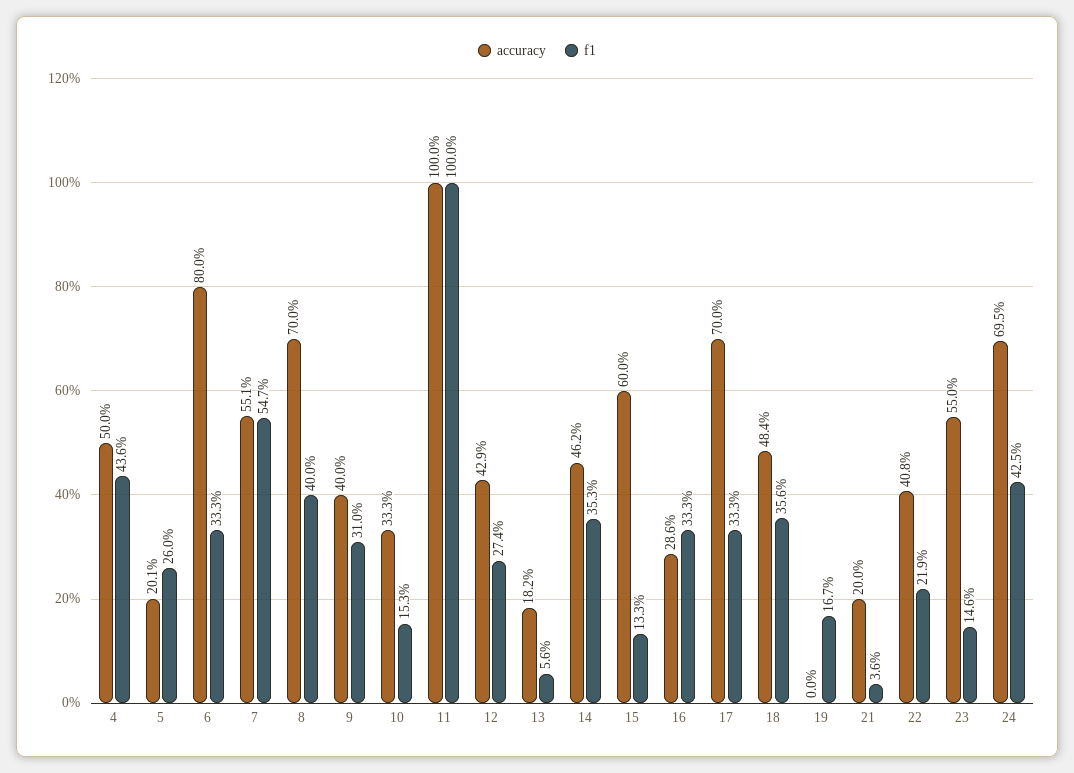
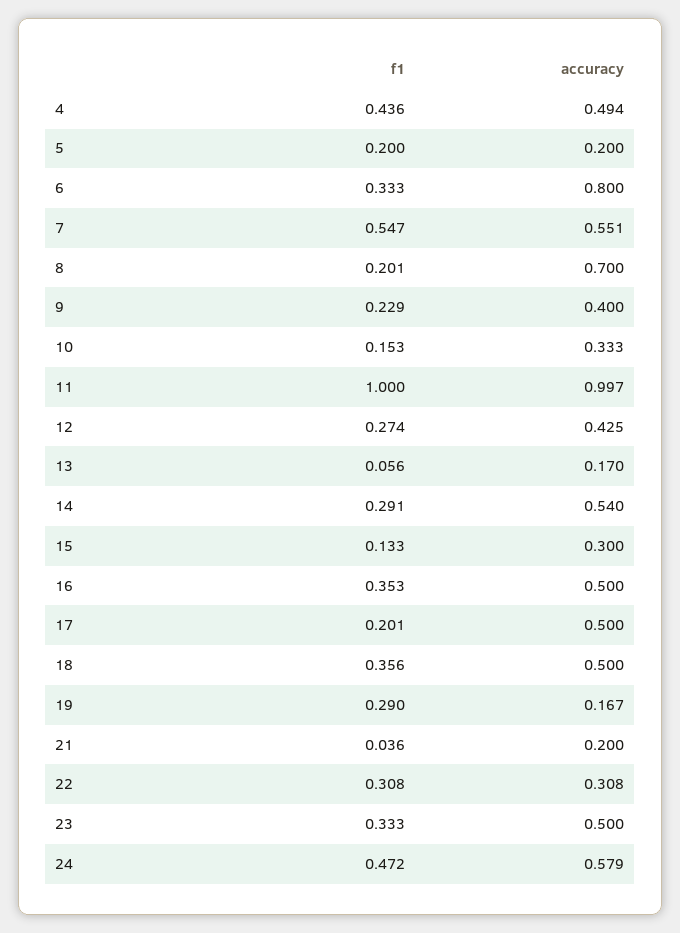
accuracy, 4: 0.5 -> 0.494
accuracy, 5: 0.201 -> 0.2
f1, 5: 0.26 -> 0.2
f1, 8: 0.4 -> 0.201
f1, 9: 0.31 -> 0.229
accuracy, 11: 1 -> 0.997
accuracy, 12: 0.429 -> 0.425
accuracy, 13: 0.182 -> 0.17
accuracy, 14: 0.462 -> 0.54
f1, 14: 0.353 -> 0.291
accuracy, 15: 0.6 -> 0.3
accuracy, 16: 0.286 -> 0.5
f1, 16: 0.333 -> 0.353
accuracy, 17: 0.7 -> 0.5
f1, 17: 0.333 -> 0.201
accuracy, 18: 0.484 -> 0.5
accuracy, 19: 0 -> 0.167
f1, 19: 0.167 -> 0.29
accuracy, 22: 0.408 -> 0.308
f1, 22: 0.219 -> 0.308
accuracy, 23: 0.55 -> 0.5
f1, 23: 0.146 -> 0.333
accuracy, 24: 0.695 -> 0.579
f1, 24: 0.425 -> 0.472

